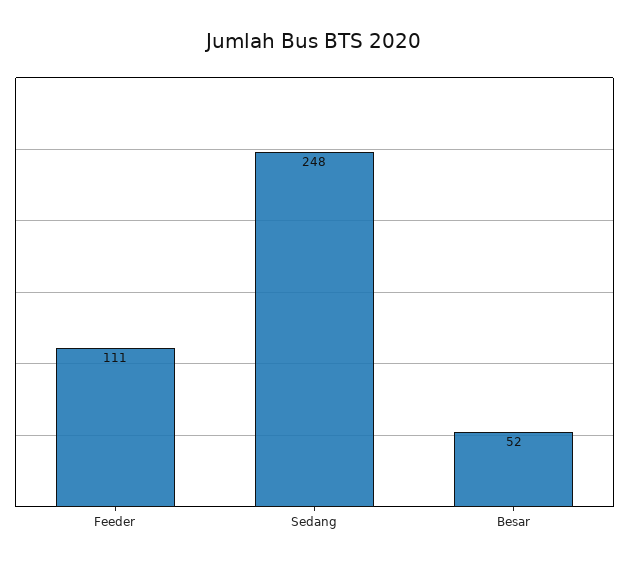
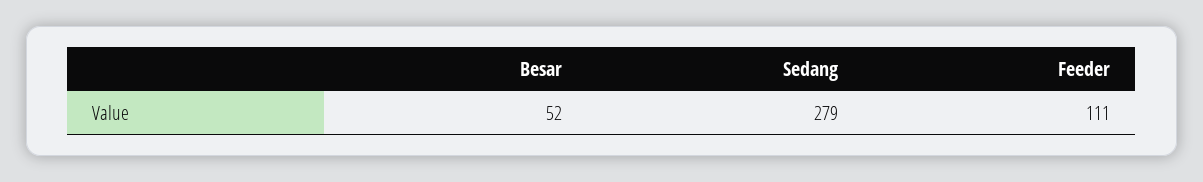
Sedang: 248 -> 279

